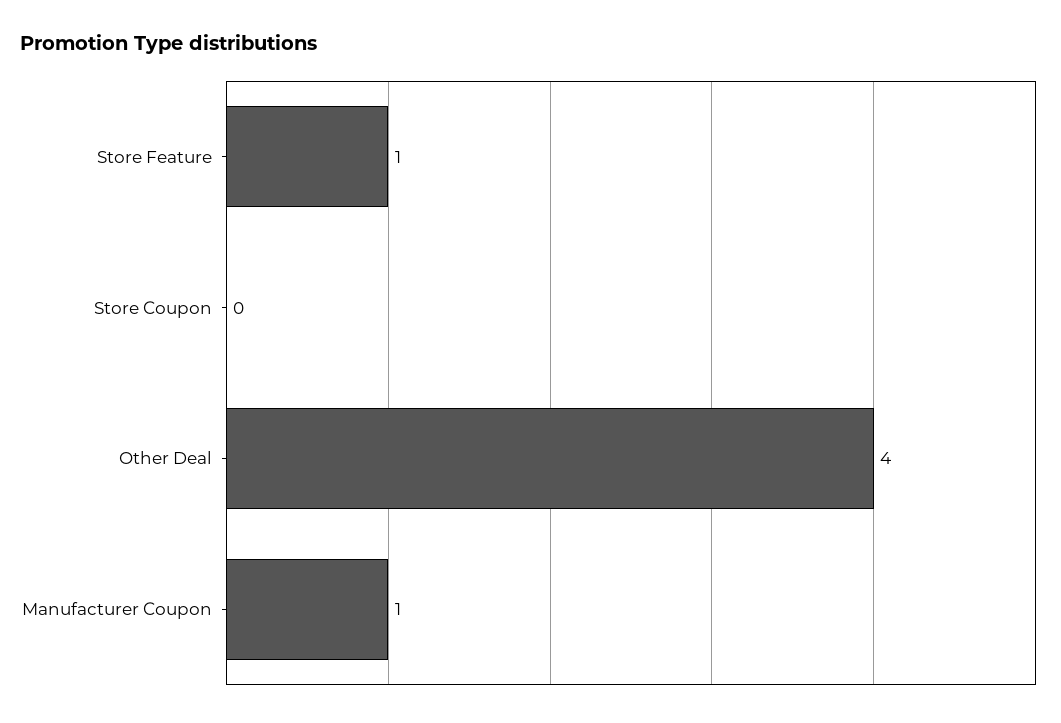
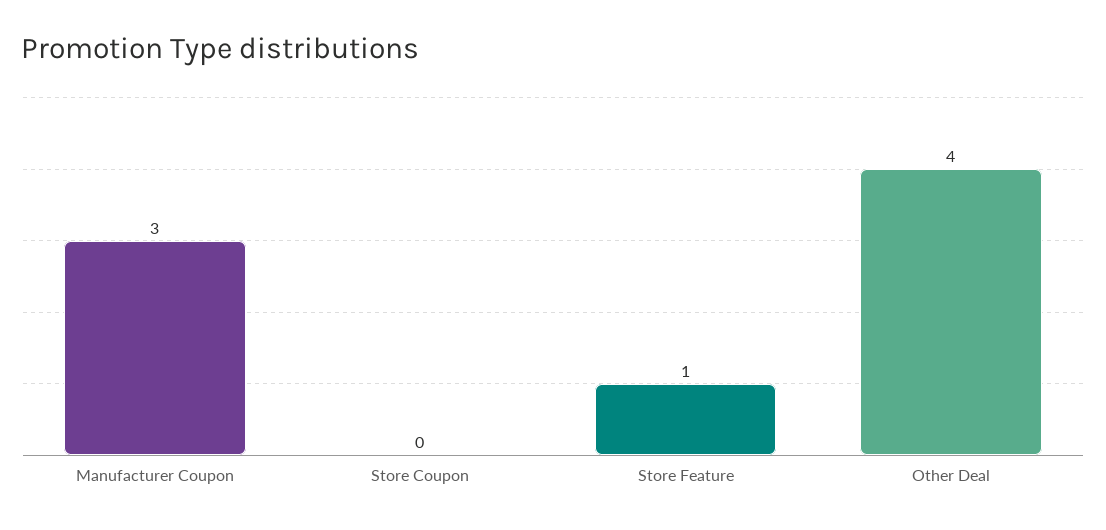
Manufacturer Coupon: 1 -> 3

